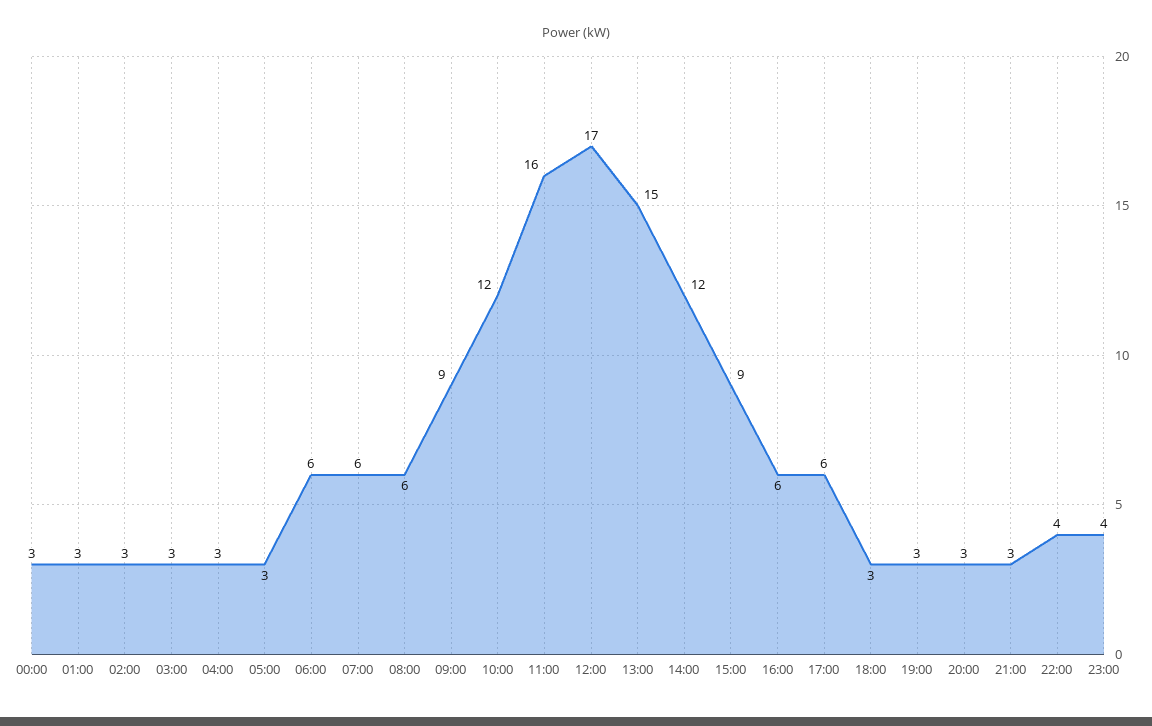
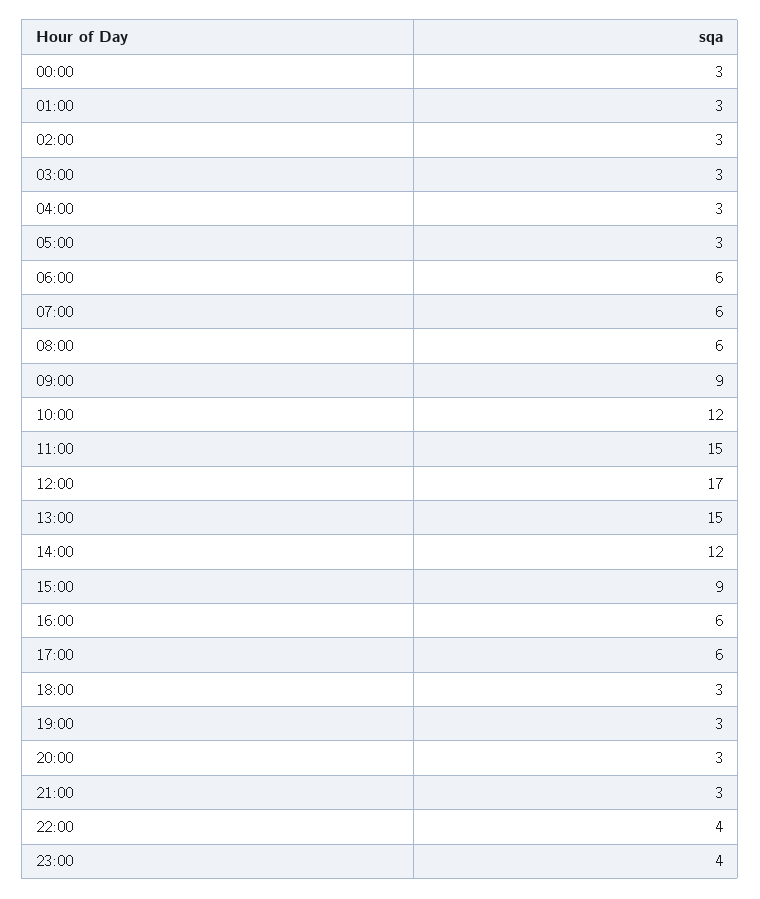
11:00: 16 -> 15

